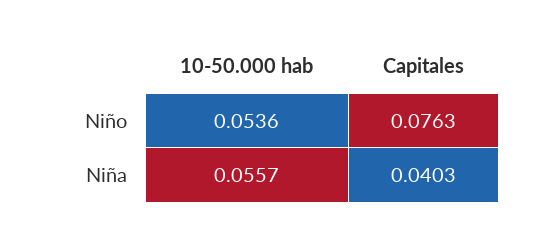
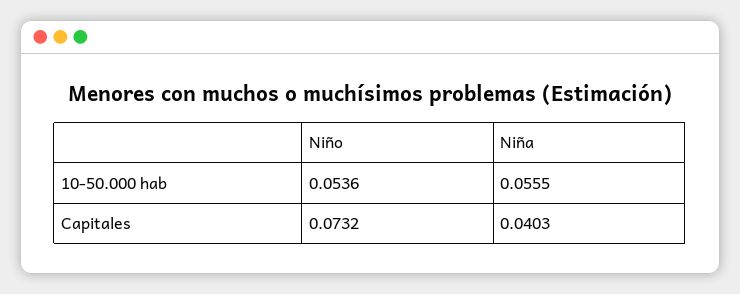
Capitales, Niño: 0.0763 -> 0.0732
10-50.000 hab, Niña: 0.0557 -> 0.0555

